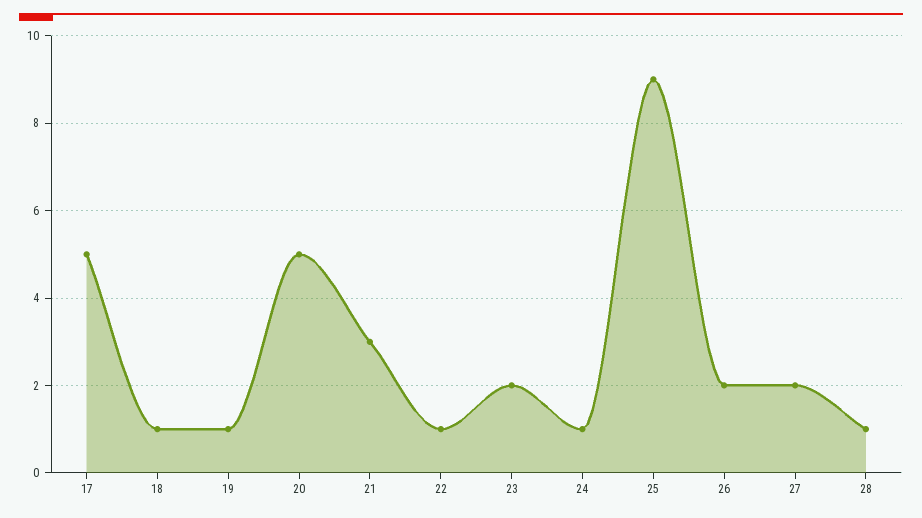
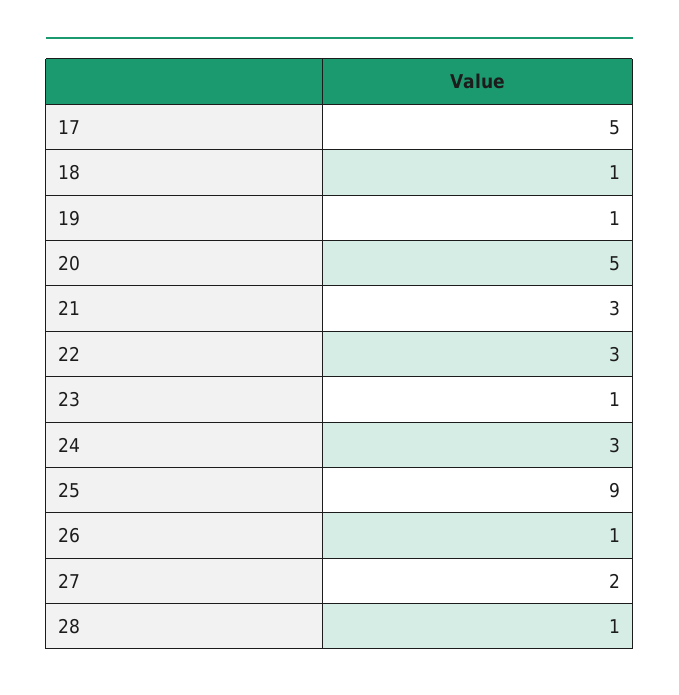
22: 1 -> 3
23: 2 -> 1
24: 1 -> 3
26: 2 -> 1

